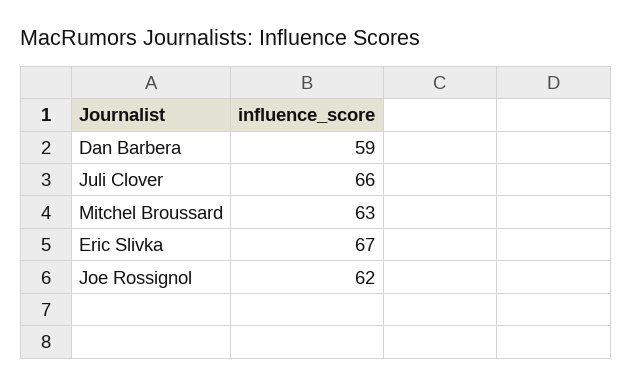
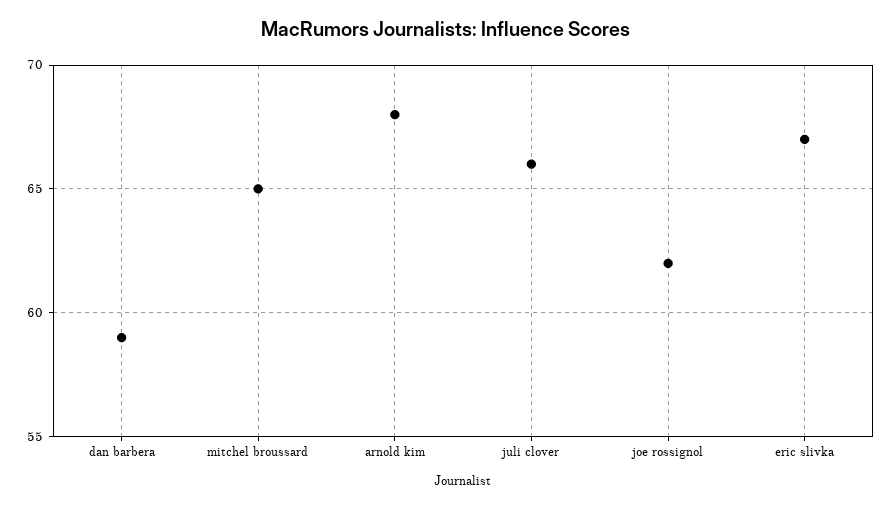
Mitchel Broussard: 63 -> 65
arnold kim: none -> 68

